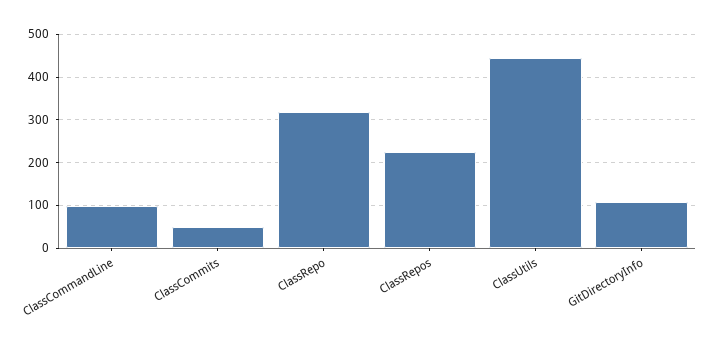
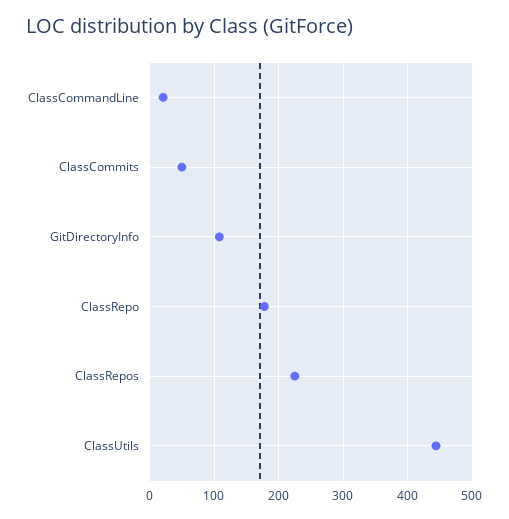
ClassCommandLine: 100 -> 20
ClassRepo: 320 -> 180

